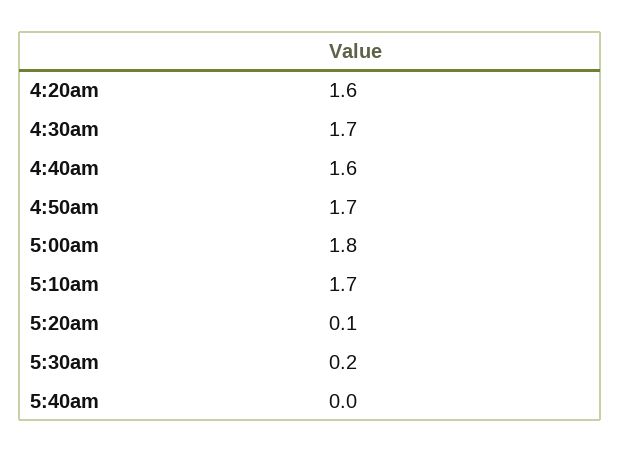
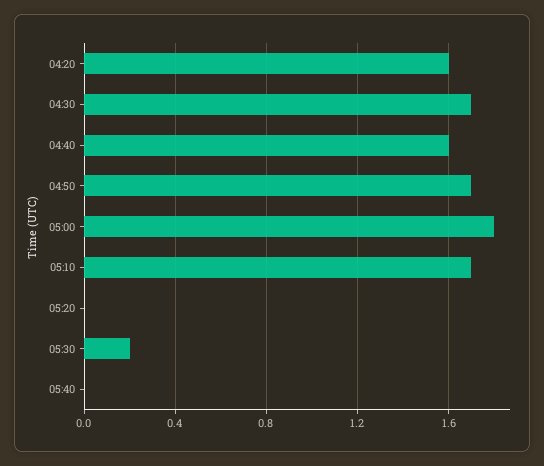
5:20am: 0.1 -> 0

